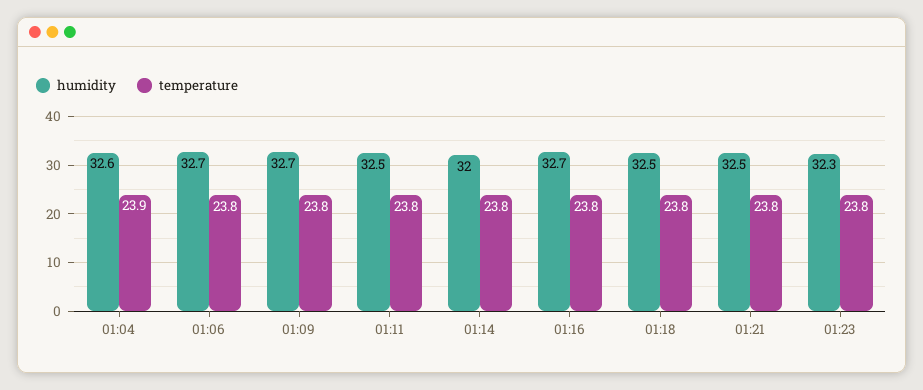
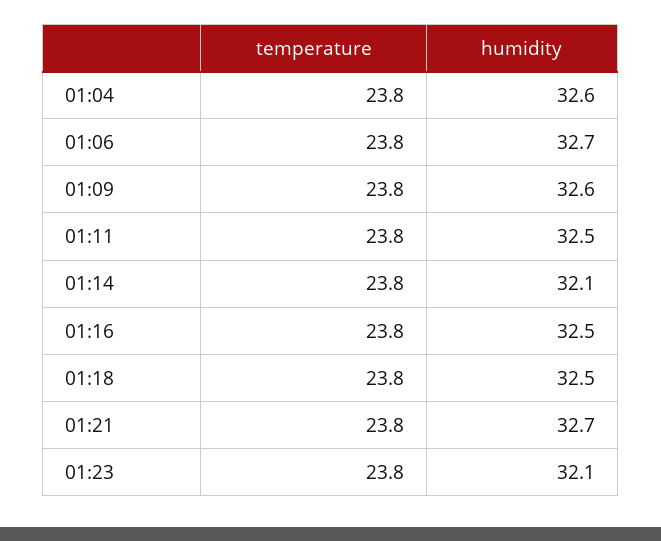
temperature, 01:04: 23.9 -> 23.8
humidity, 01:09: 32.7 -> 32.6
humidity, 01:14: 32 -> 32.1
humidity, 01:16: 32.7 -> 32.5
humidity, 01:21: 32.5 -> 32.7
humidity, 01:23: 32.3 -> 32.1

